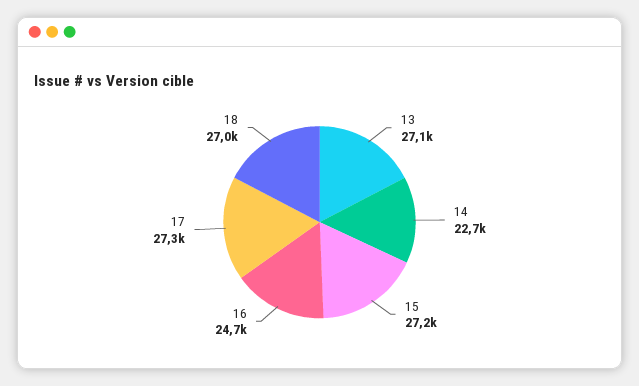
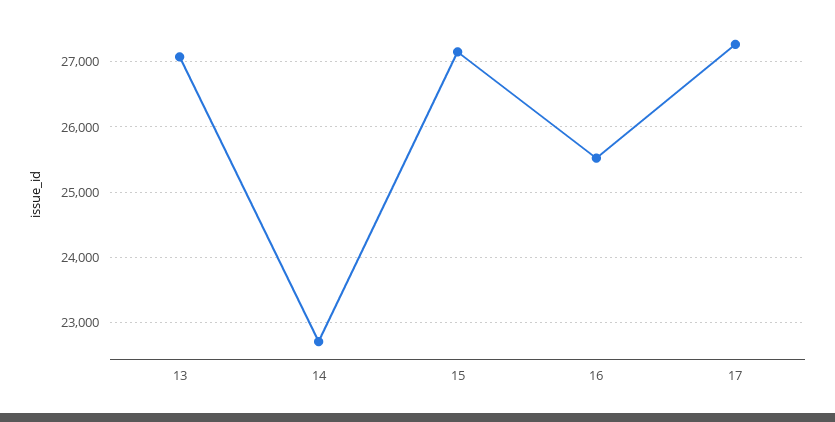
16: 24700 -> 25500
18: 27000 -> none

